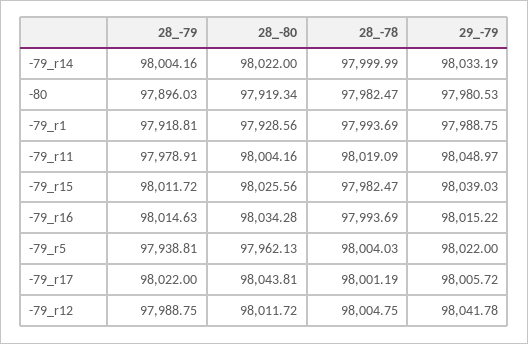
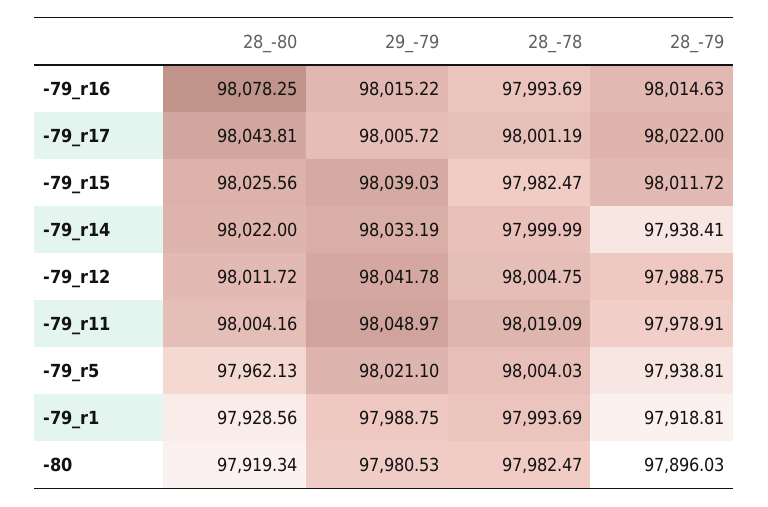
28_-79, -79_r14: 98004.16 -> 97938.41
28_-80, -79_r16: 98034.28 -> 98078.25
29_-79, -79_r5: 98022 -> 98021.1

